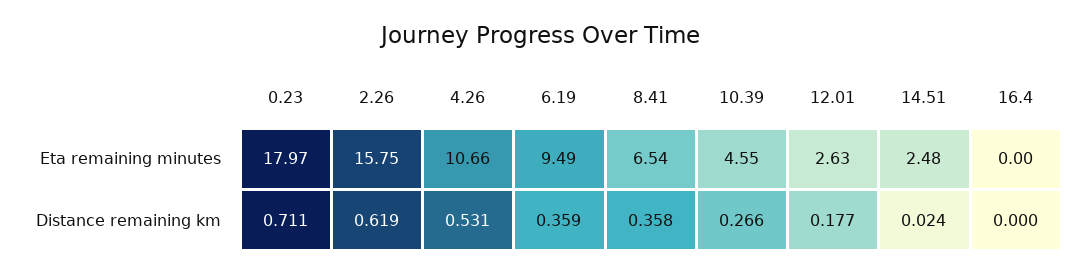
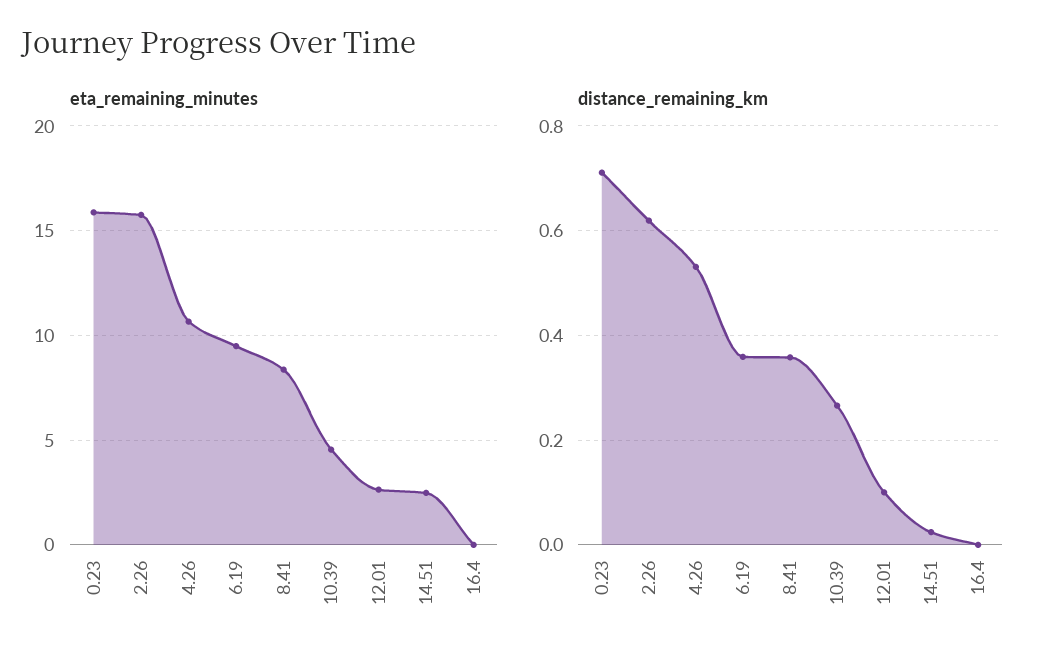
Eta remaining minutes, 0.23: 17.97 -> 16
Eta remaining minutes, 8.41: 6.54 -> 8.5
Distance remaining km, 12.01: 0.177 -> 0.1

